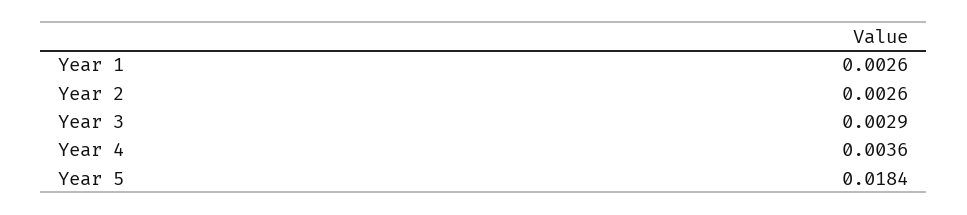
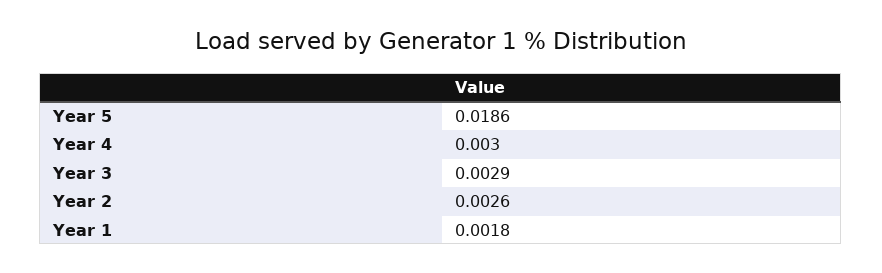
Year 1: 0.0026 -> 0.0018
Year 4: 0.0036 -> 0.003
Year 5: 0.0184 -> 0.0186

